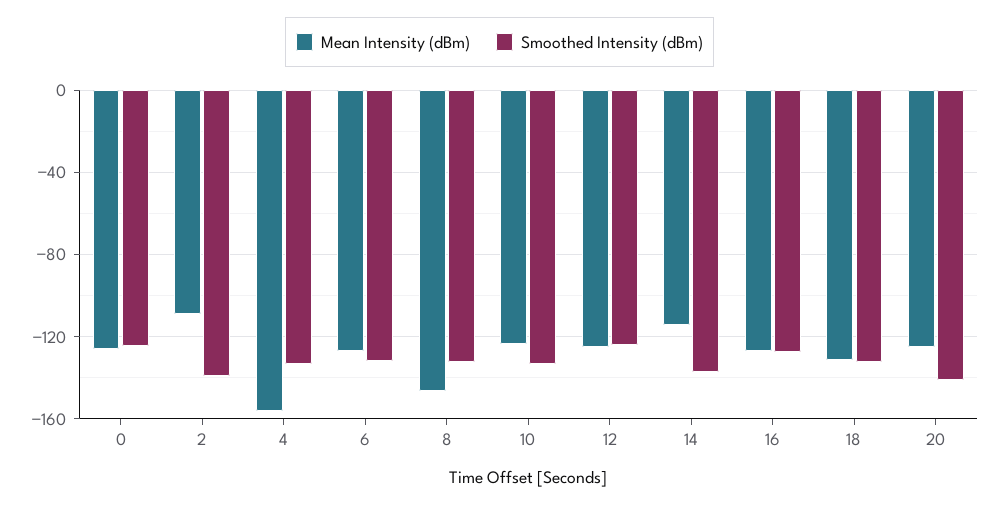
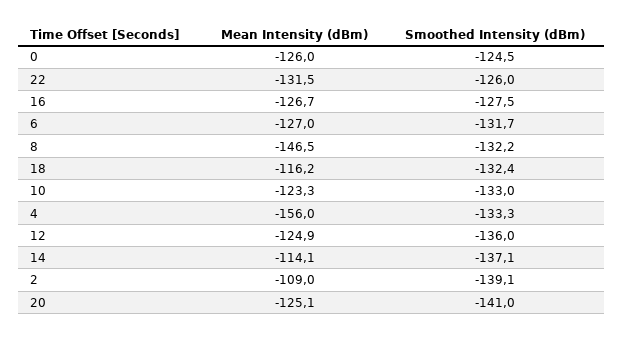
Smoothed Intensity (dBm), 12: -125 -> -136
Mean Intensity (dBm), 18: -130 -> -116.2
Mean Intensity (dBm), 22: none -> -131.5
Smoothed Intensity (dBm), 22: none -> -126

